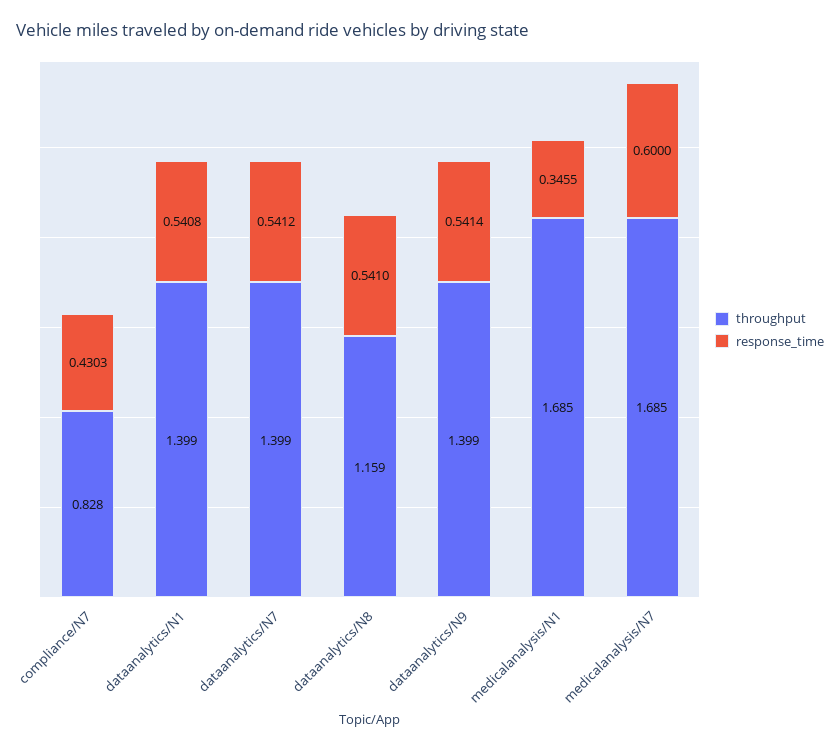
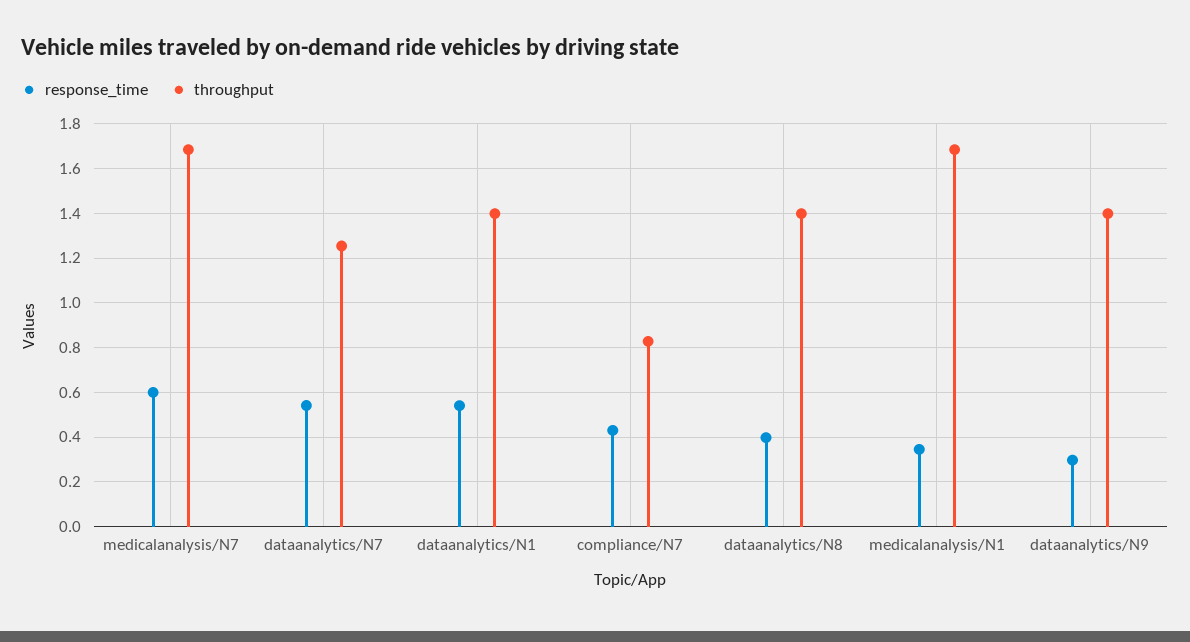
throughput, dataanalytics/N7: 1.399 -> 1.25
throughput, dataanalytics/N8: 1.159 -> 1.4
response_time, dataanalytics/N8: 0.541 -> 0.4
response_time, dataanalytics/N9: 0.5414 -> 0.3

